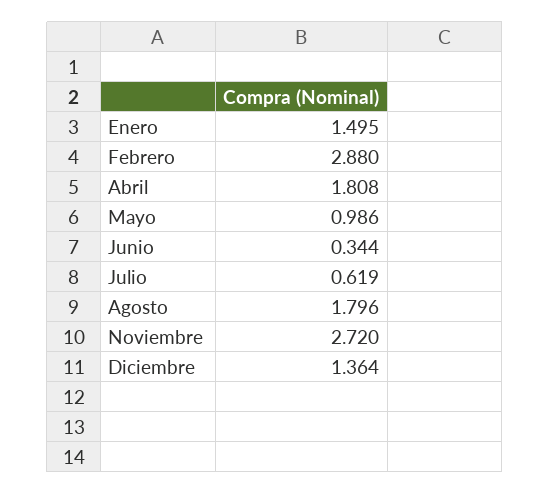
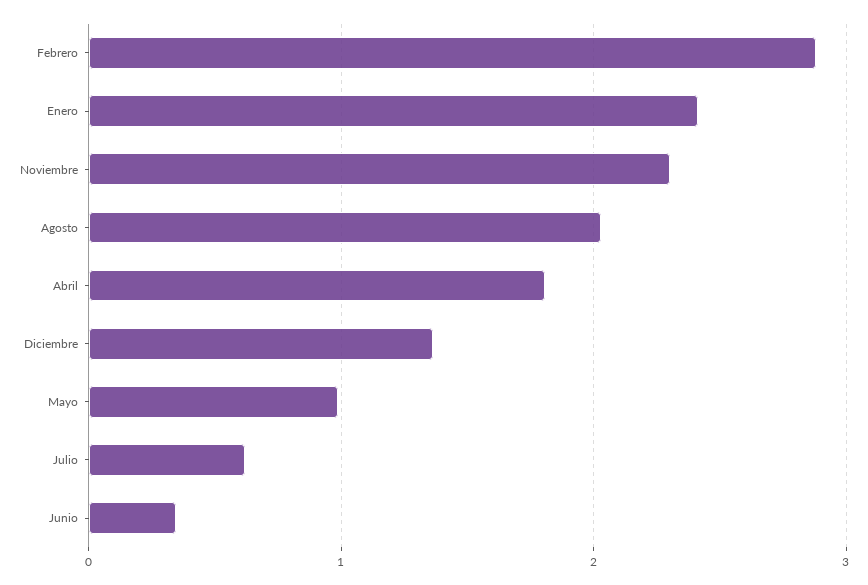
Enero: 1.495 -> 2.4
Agosto: 1.796 -> 2
Noviembre: 2.72 -> 2.3

